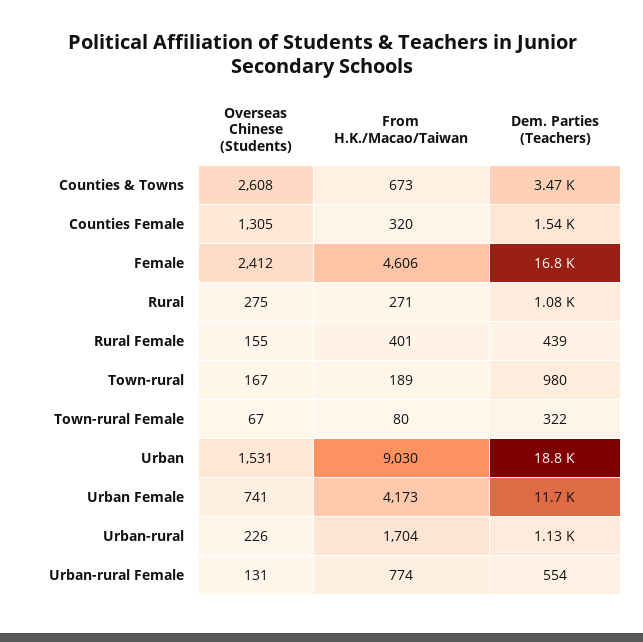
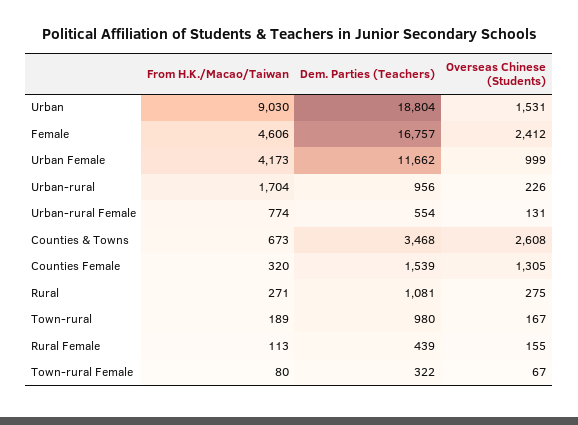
From H.K./Macao/Taiwan, Rural Female: 401 -> 113
Overseas Chinese (Students), Urban Female: 741 -> 999
Dem. Parties (Teachers), Urban-rural: 1130 -> 956

